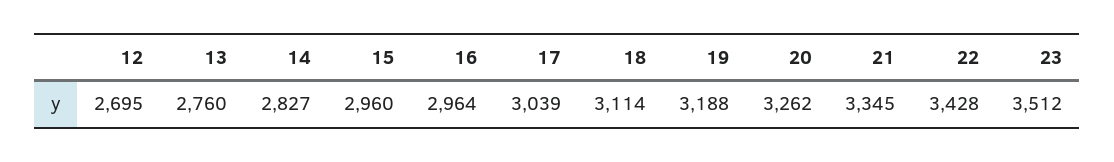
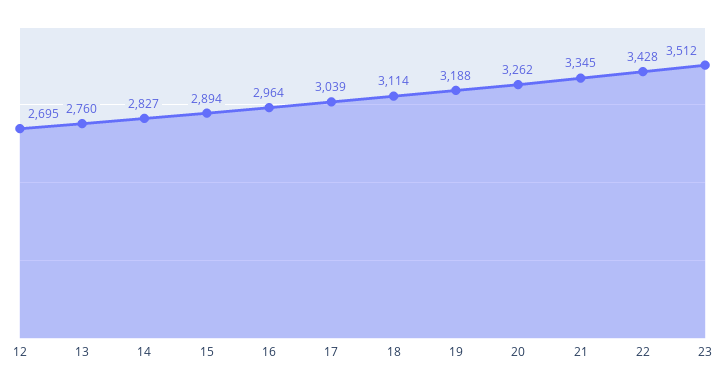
15: 2960 -> 2894

